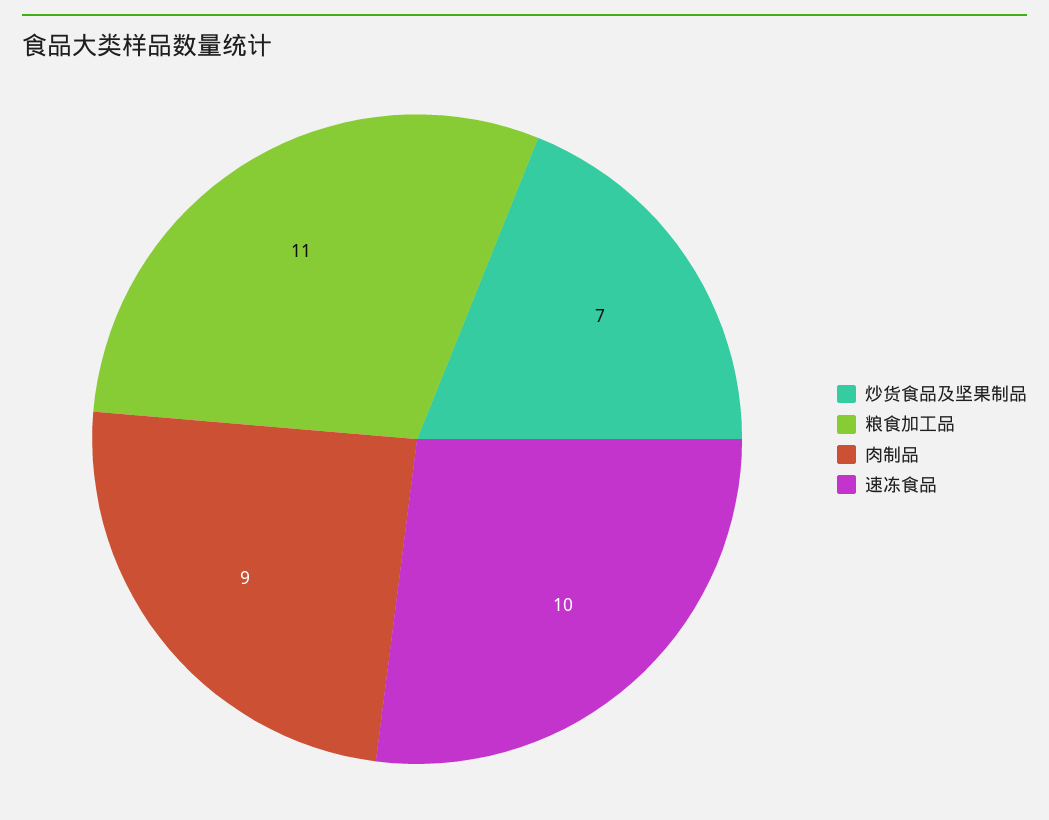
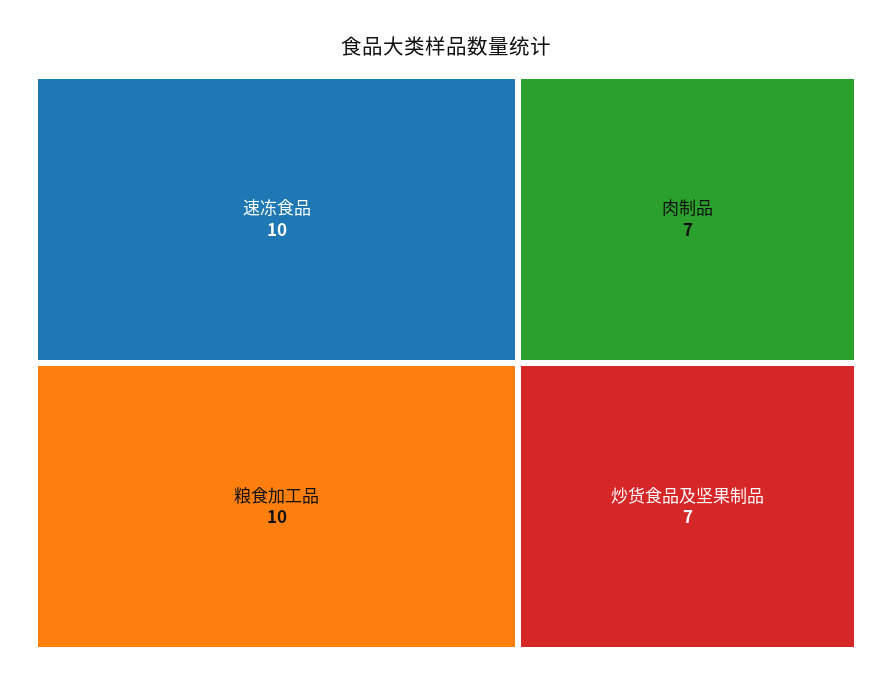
粮食加工品: 11 -> 10
肉制品: 9 -> 7

